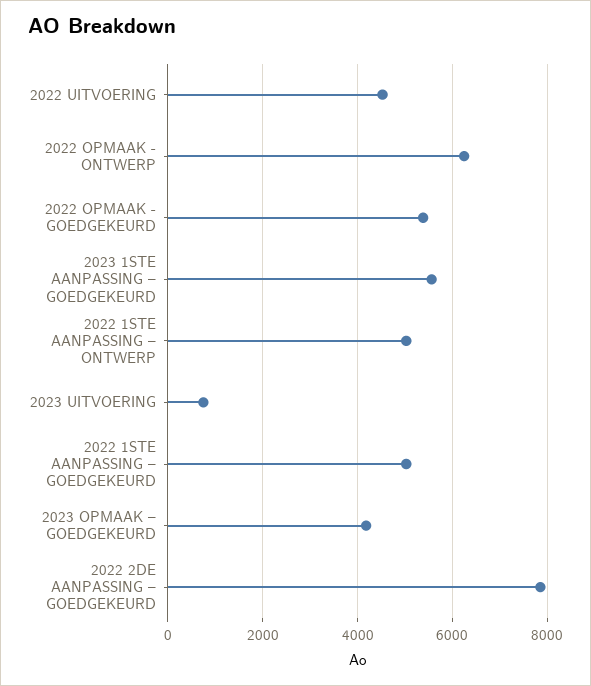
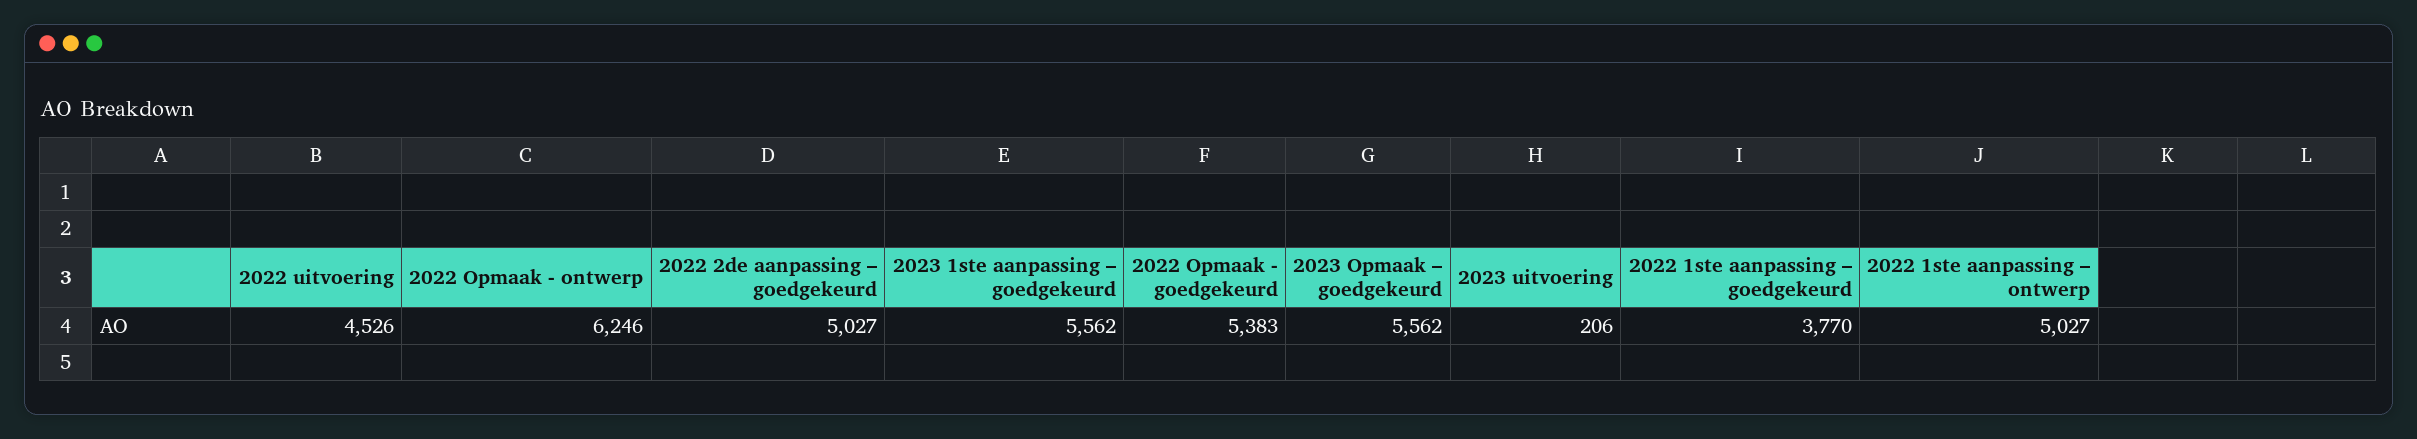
2023 UITVOERING: 800 -> 206
2022 1STE AANPASSING – GOEDGEKEURD: 5000 -> 3770
2023 OPMAAK – GOEDGEKEURD: 4200 -> 5562
2022 2DE AANPASSING – GOEDGEKEURD: 7800 -> 5027

